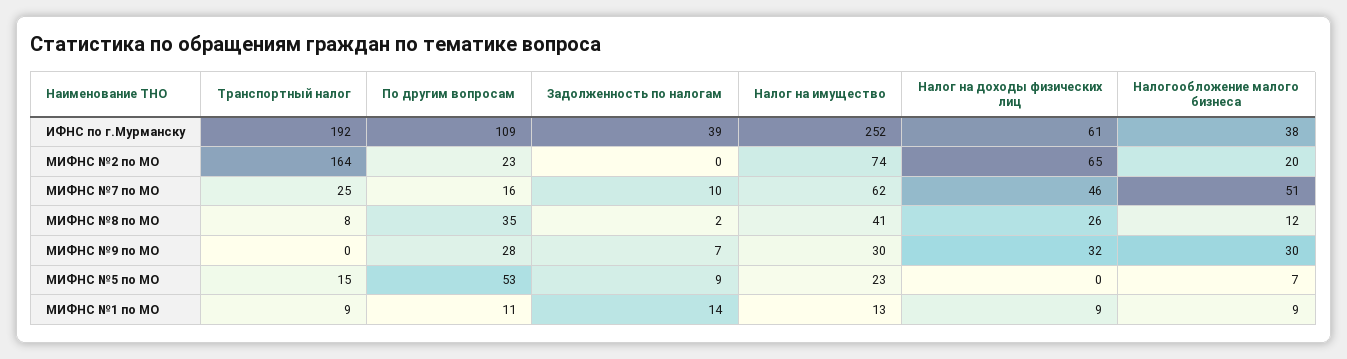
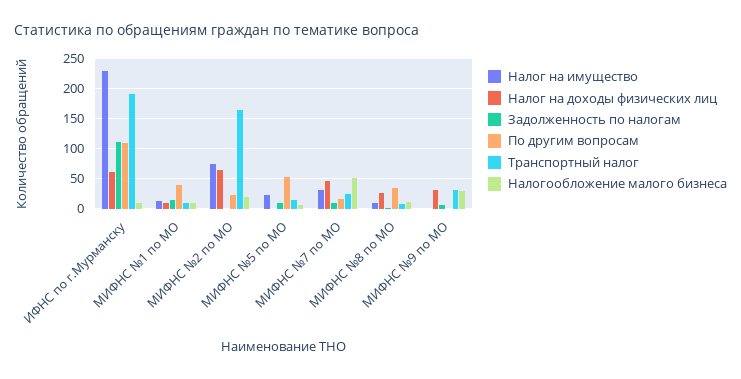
Задолженность по налогам, ИФНС по г.Мурманску: 39 -> 110
Налог на имущество, ИФНС по г.Мурманску: 252 -> 230
Налогообложение малого бизнеса, ИФНС по г.Мурманску: 38 -> 10
Налог на имущество, МИФНС №7 по МО: 62 -> 30
Налог на имущество, МИФНС №8 по МО: 41 -> 10
Транспортный налог, МИФНС №9 по МО: 0 -> 30
По другим вопросам, МИФНС №9 по МО: 28 -> 0
Налог на имущество, МИФНС №9 по МО: 30 -> 0
По другим вопросам, МИФНС №1 по МО: 11 -> 40

